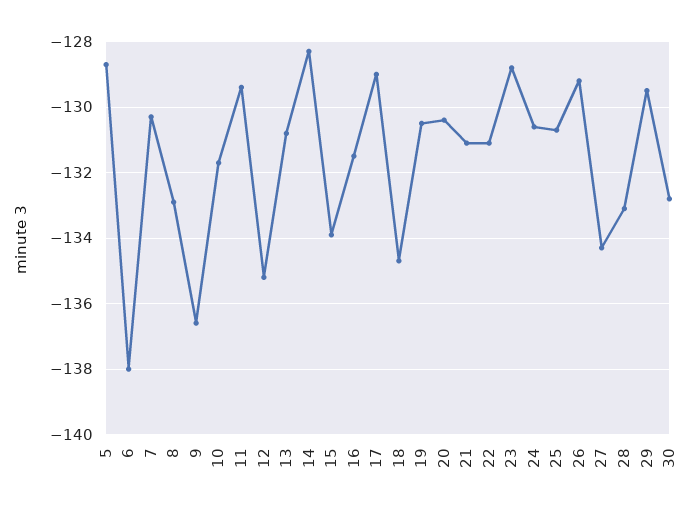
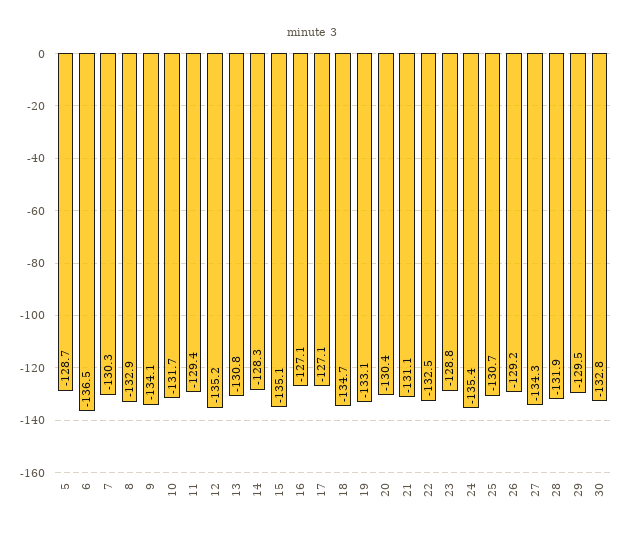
6: -138 -> -136.5
9: -136.5 -> -134.1
15: -134 -> -135.1
16: -131.5 -> -127.1
17: -129 -> -127.1
19: -130.5 -> -133.1
22: -131 -> -132.5
24: -130.5 -> -135.4
28: -133 -> -131.9

